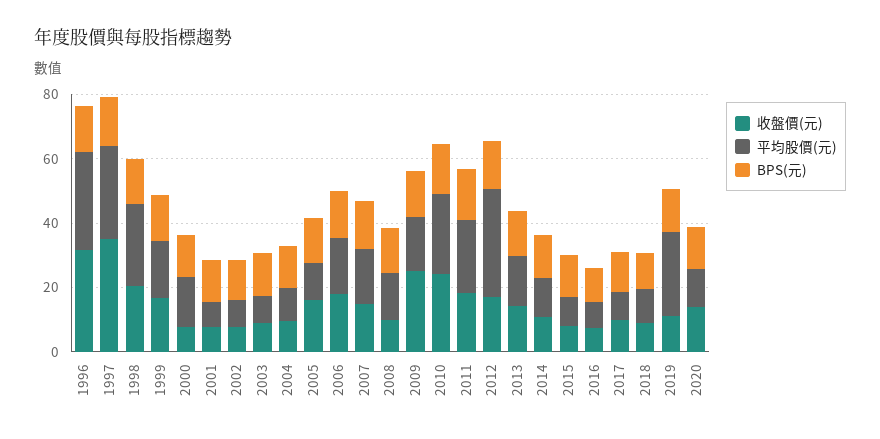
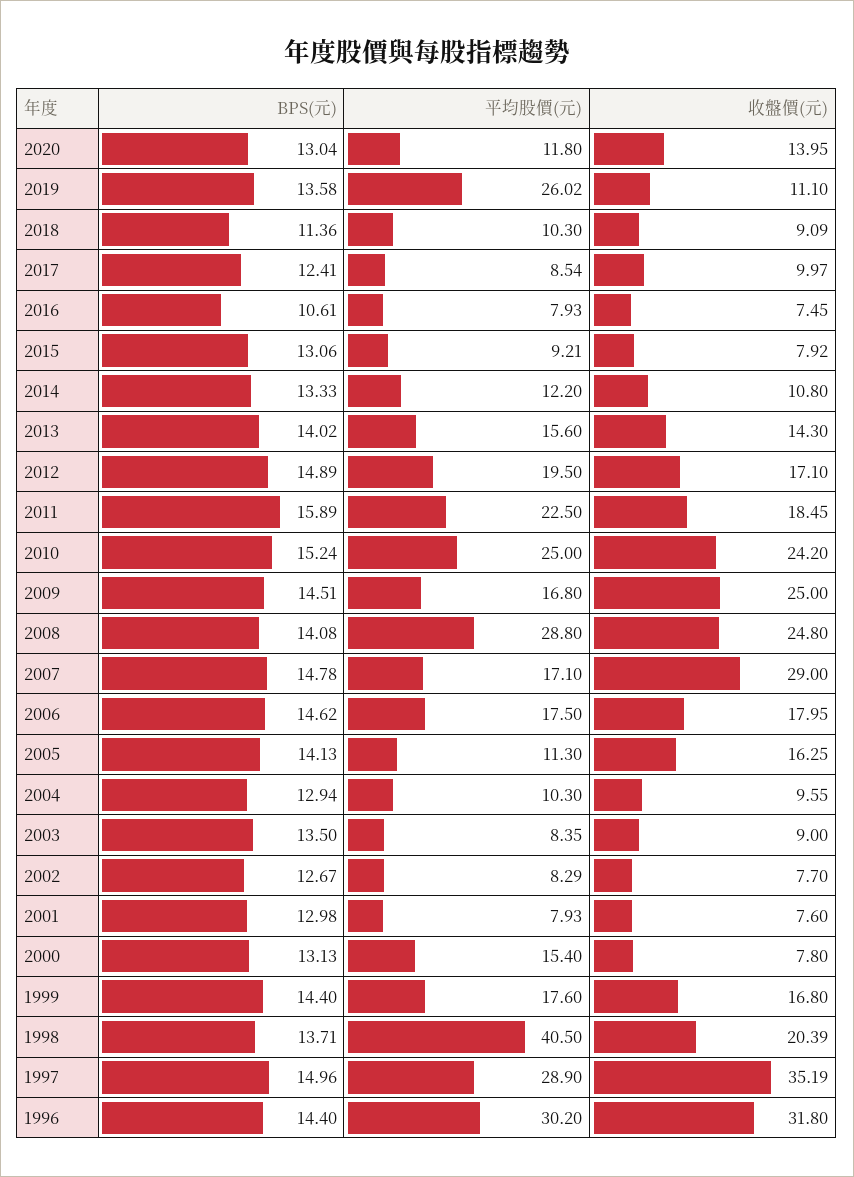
平均股價(元), 1998: 25 -> 40.5
收盤價(元), 2007: 15 -> 29
收盤價(元), 2008: 10 -> 24.8
平均股價(元), 2008: 15 -> 28.8
平均股價(元), 2012: 35 -> 19.5

